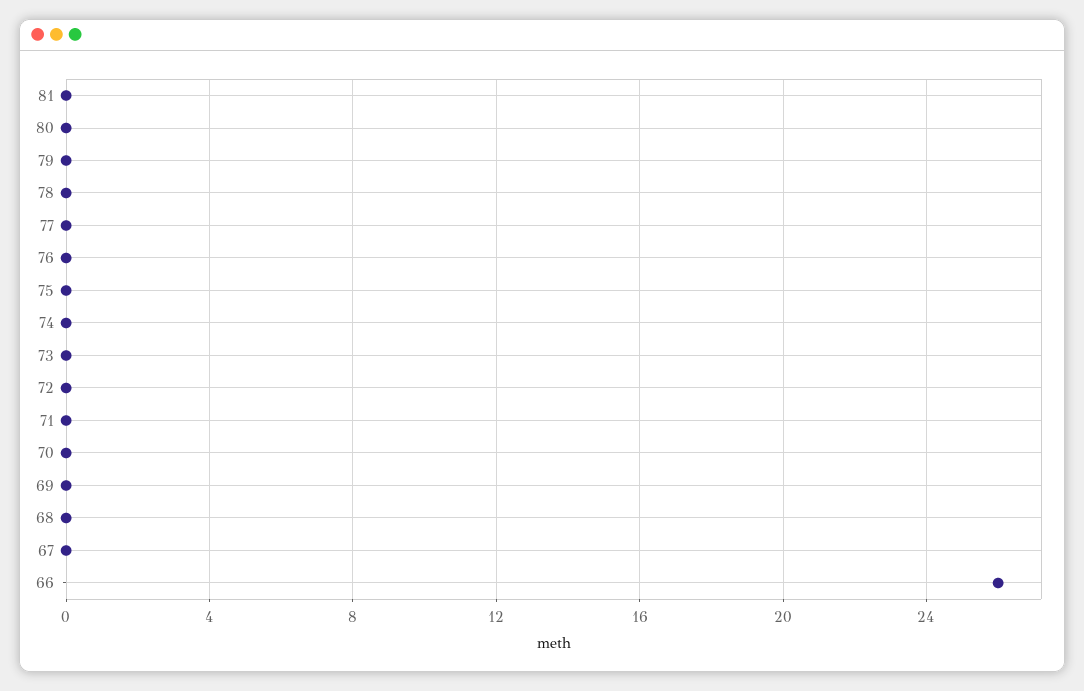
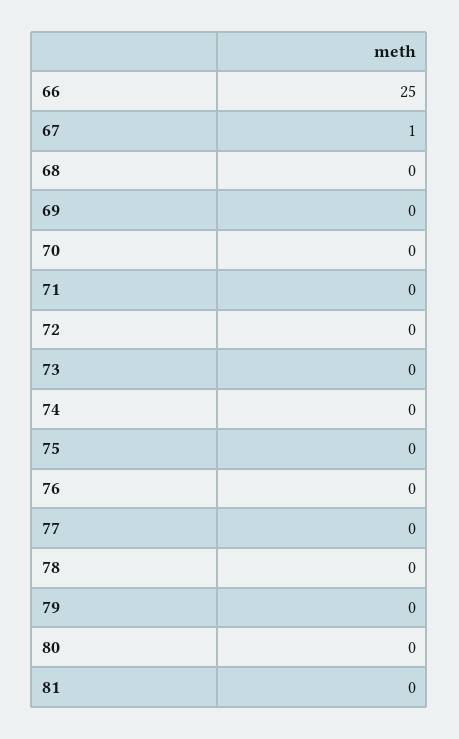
67: 0 -> 1
66: 26 -> 25

